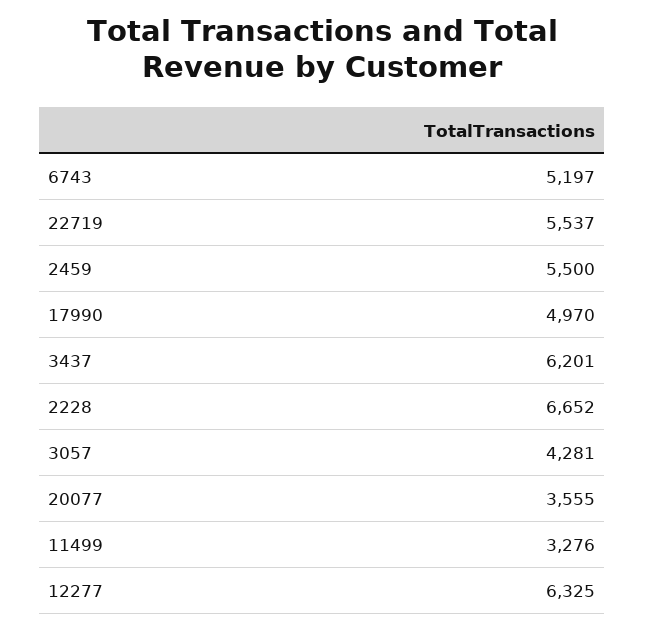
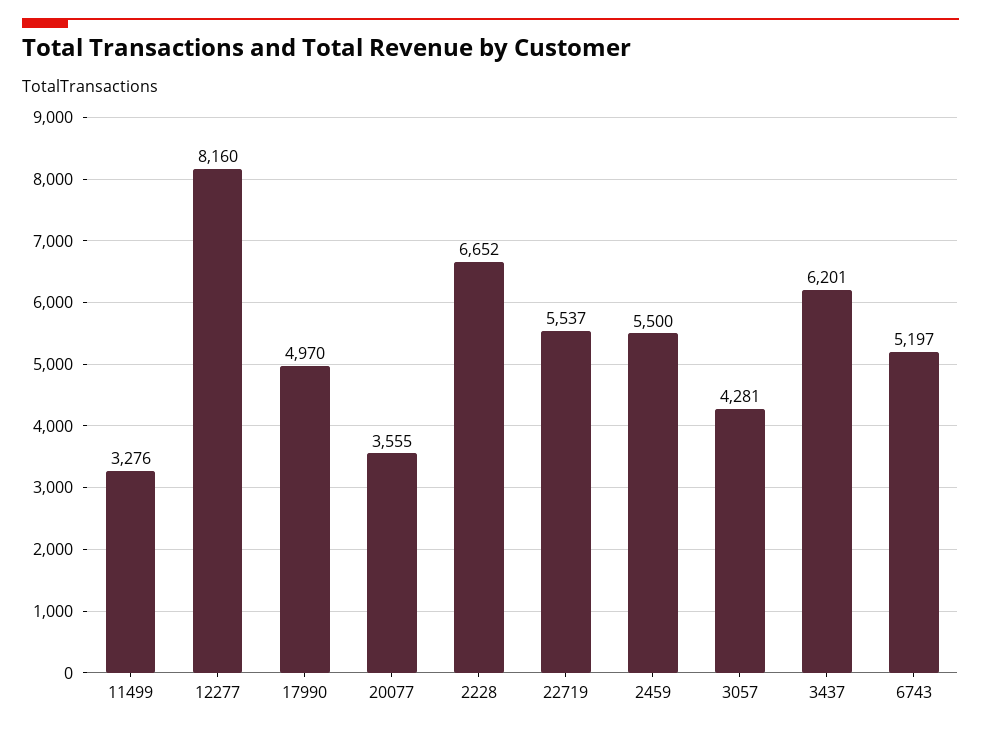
12277: 6325 -> 8160

